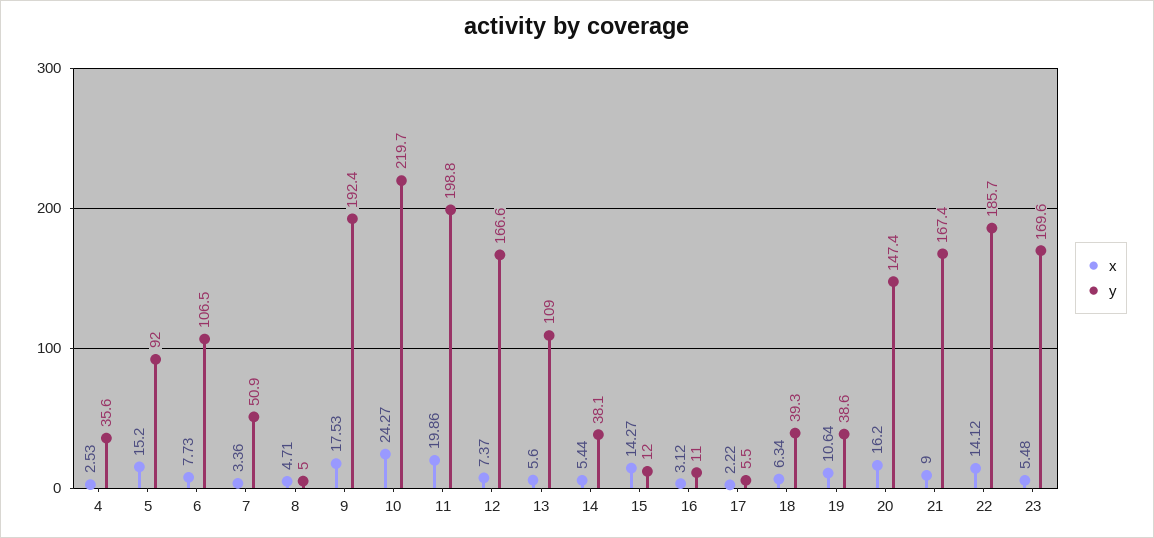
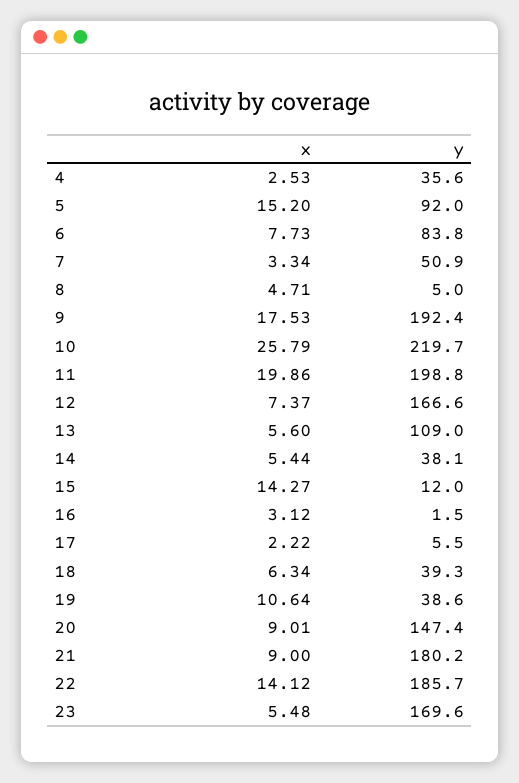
y, 6: 106.5 -> 83.8
x, 7: 3.36 -> 3.34
x, 10: 24.27 -> 25.79
y, 16: 11 -> 1.5
x, 20: 16.2 -> 9.01
y, 21: 167.4 -> 180.2

